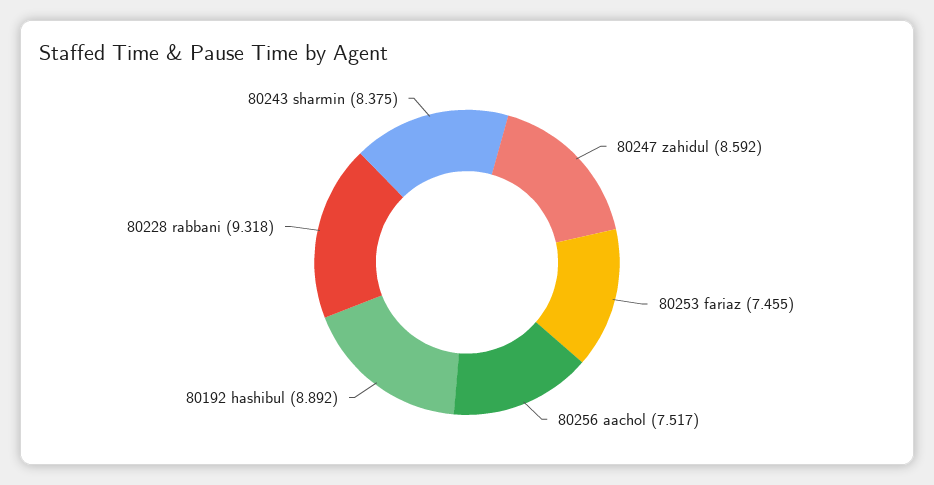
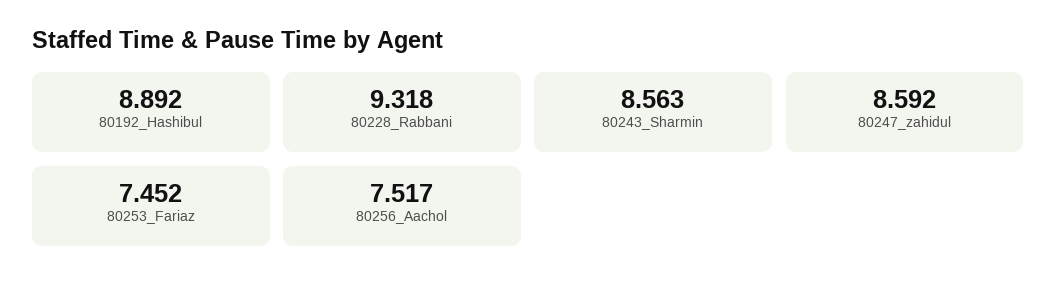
80253 fariaz: 7.455 -> 7.452
80243 sharmin: 8.375 -> 8.563

